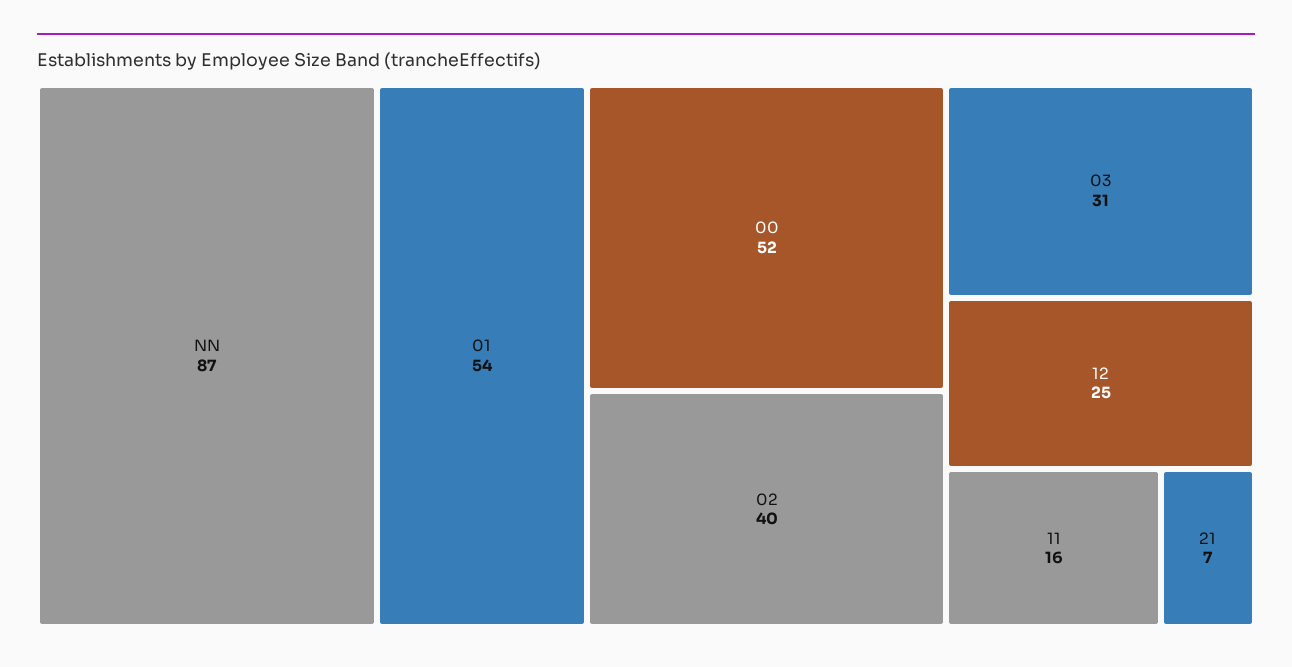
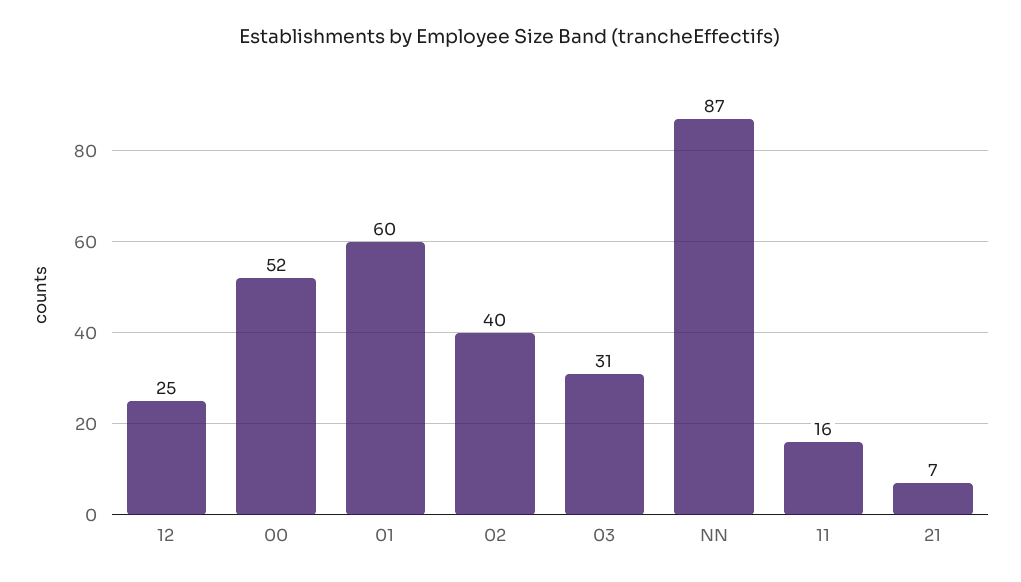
01: 54 -> 60

